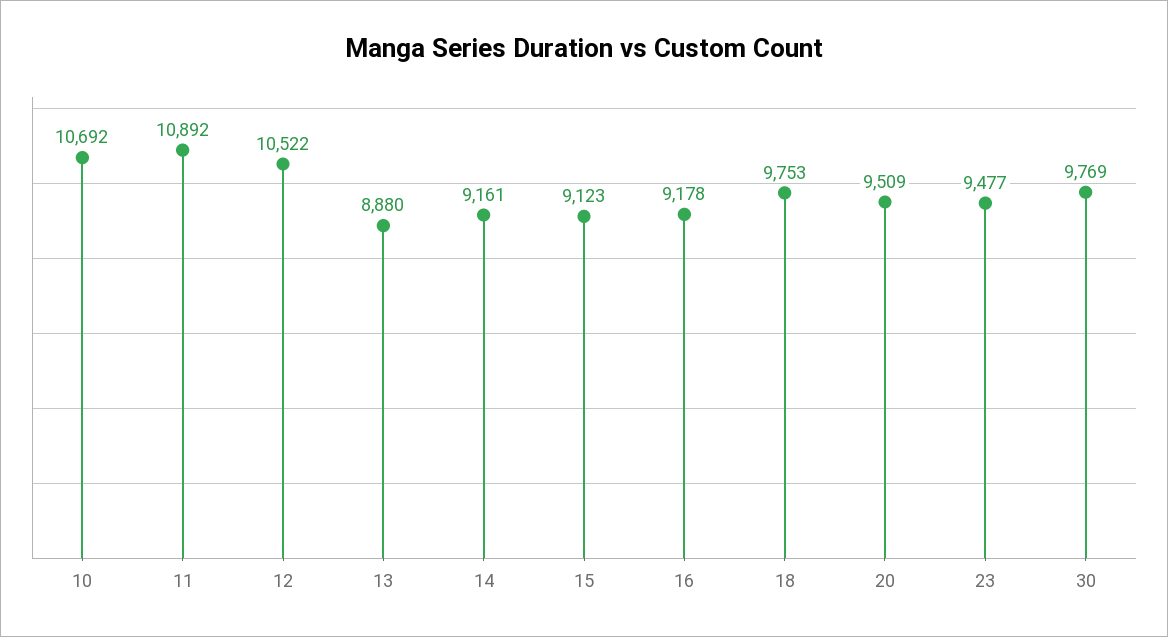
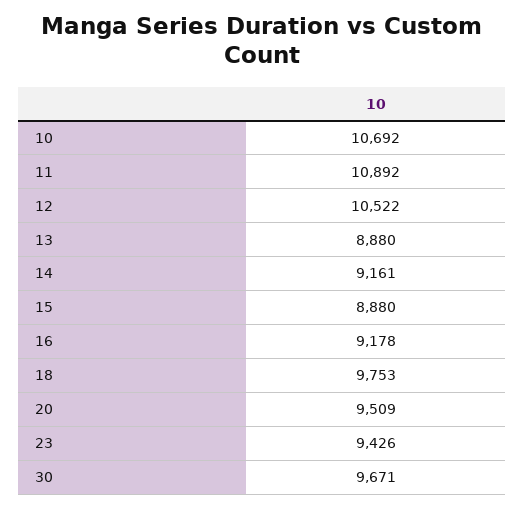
15: 9123 -> 8880
23: 9477 -> 9426
30: 9769 -> 9671

